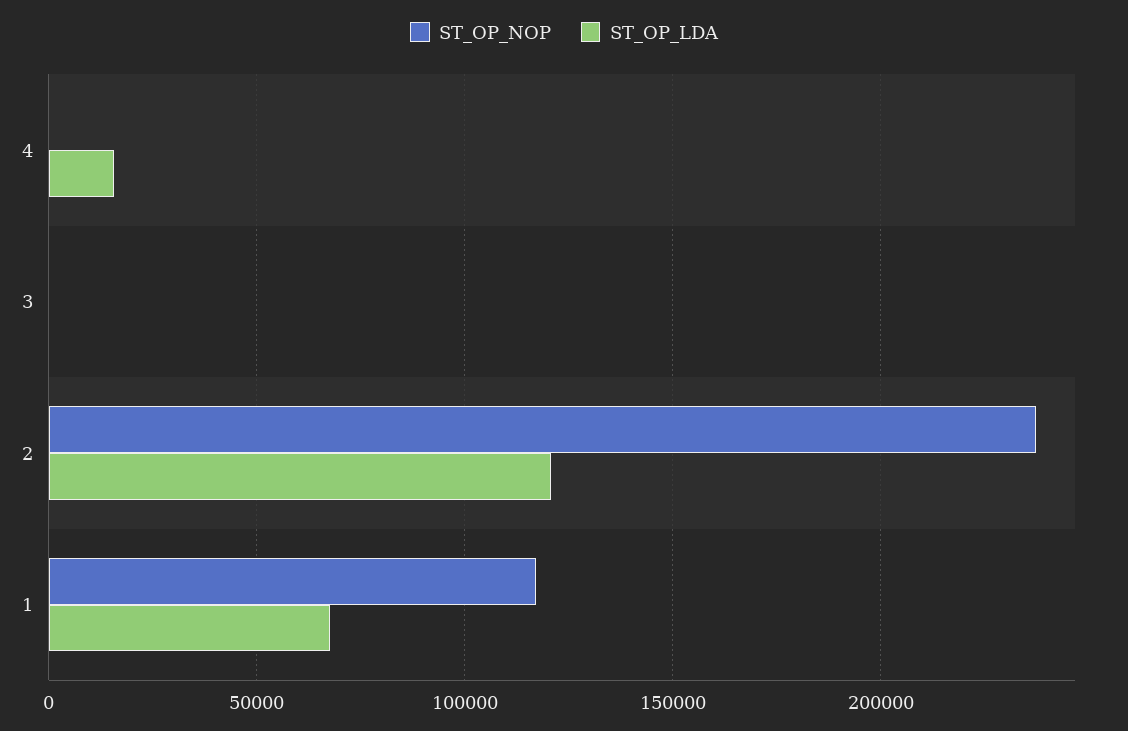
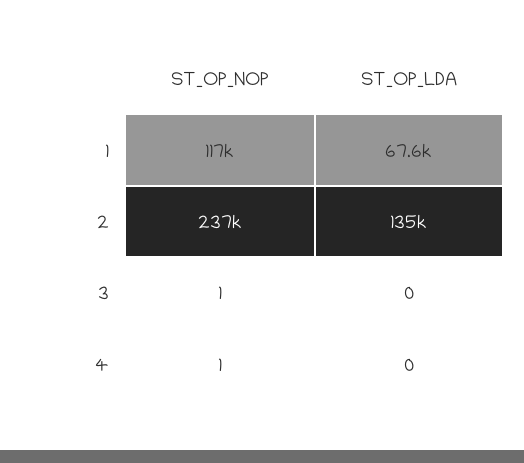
ST_OP_LDA, 4: 15000 -> 0
ST_OP_LDA, 2: 120000 -> 135000

